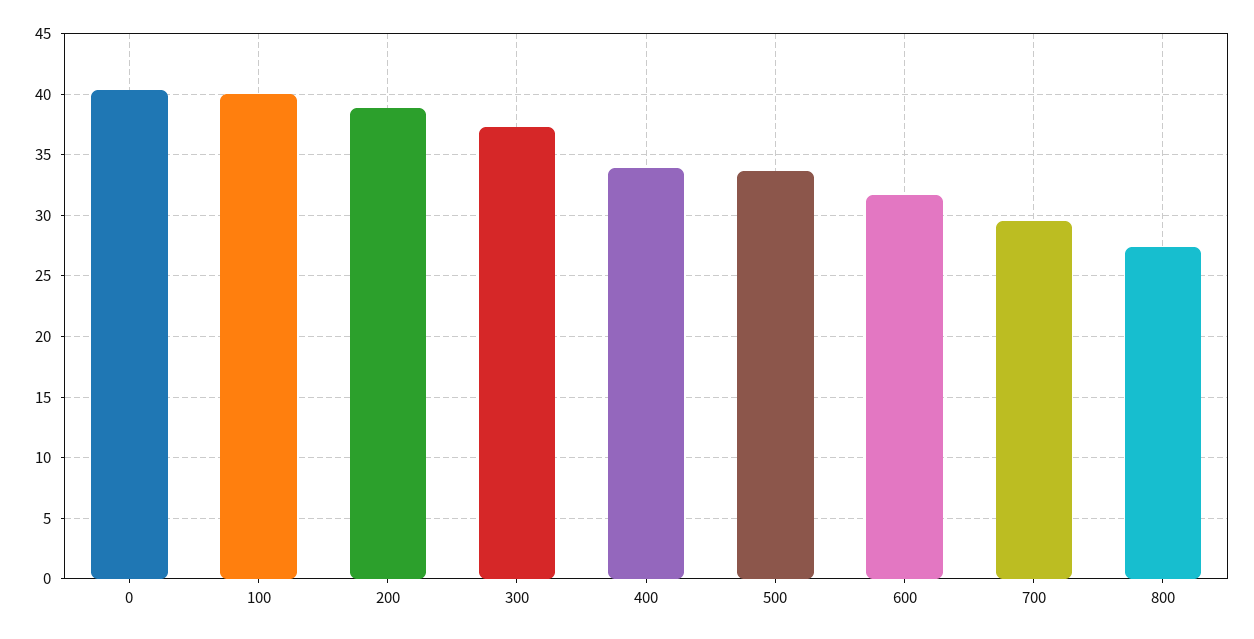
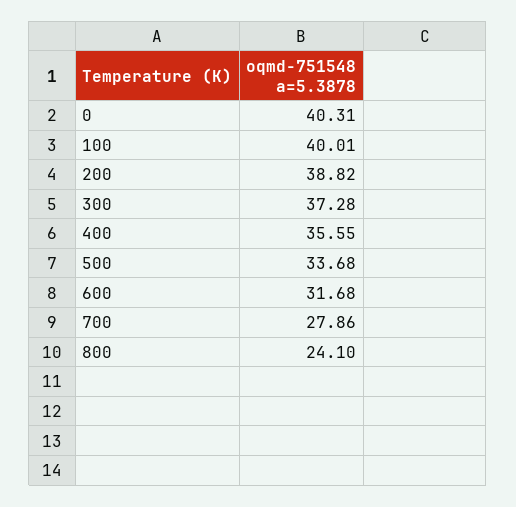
400: 34 -> 35.55
700: 29.5 -> 27.86
800: 27.5 -> 24.1

